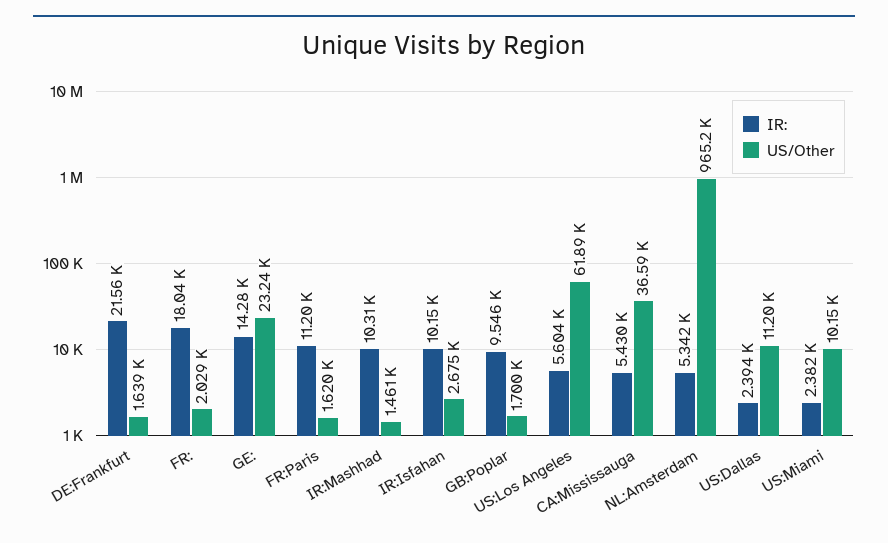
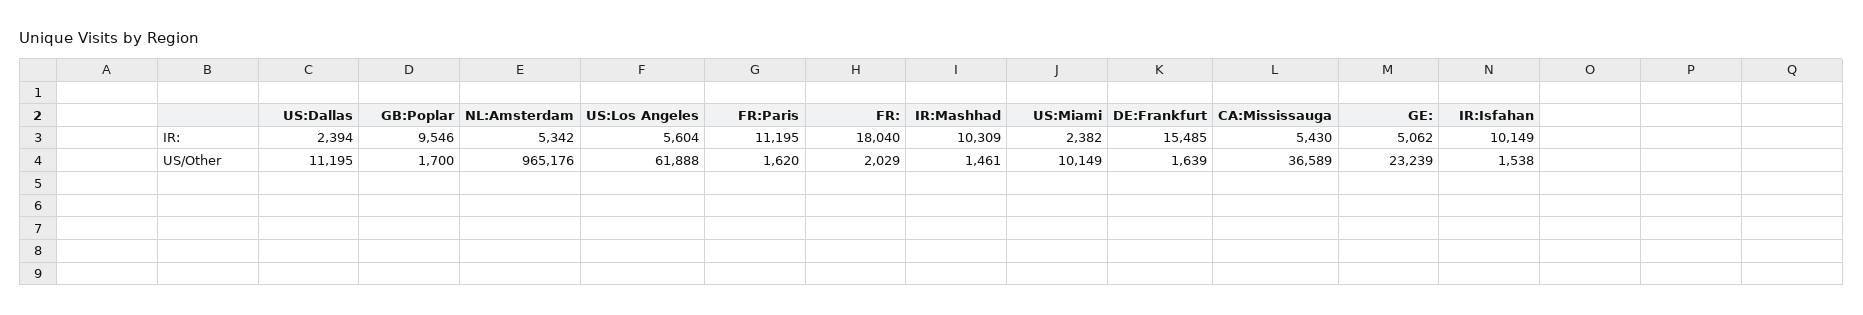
IR:, DE:Frankfurt: 21560 -> 15485
IR:, GE:: 14280 -> 5062
US/Other, IR:Isfahan: 2675 -> 1538

